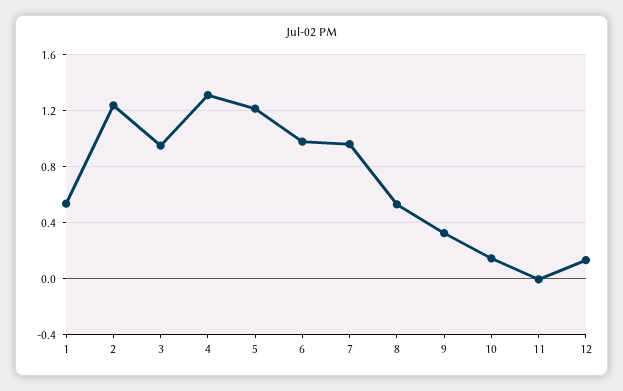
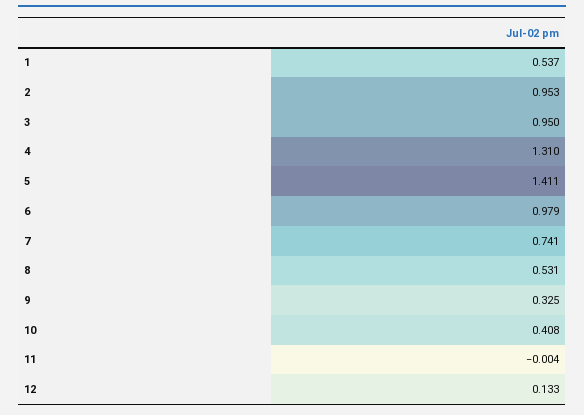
2: 1.25 -> 0.953
5: 1.2 -> 1.411
7: 0.95 -> 0.741
10: 0.15 -> 0.408

